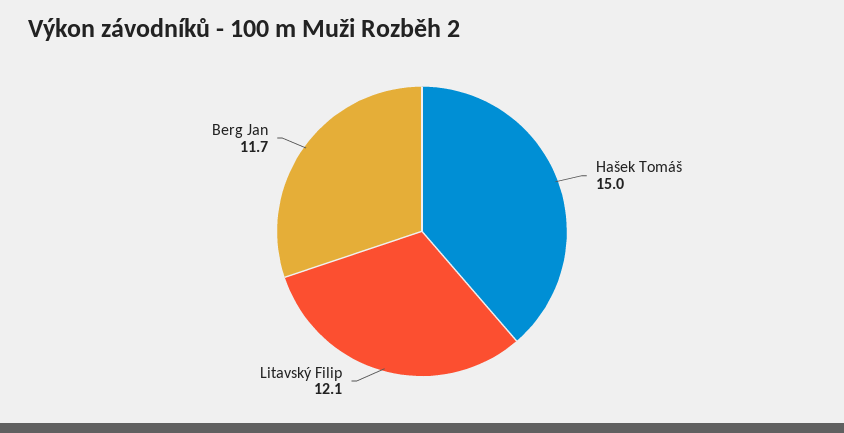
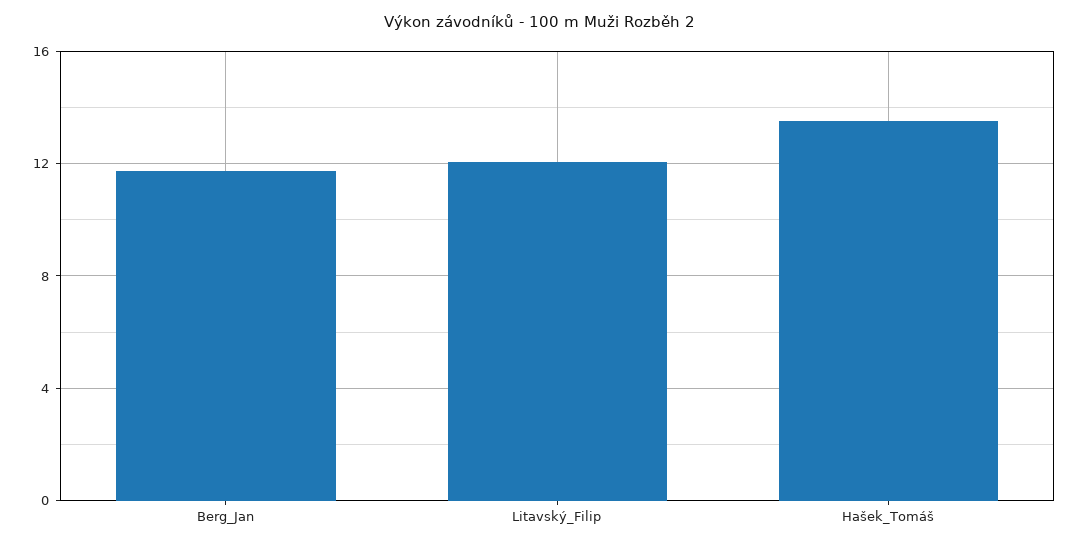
Hašek Tomáš: 15 -> 13.5

